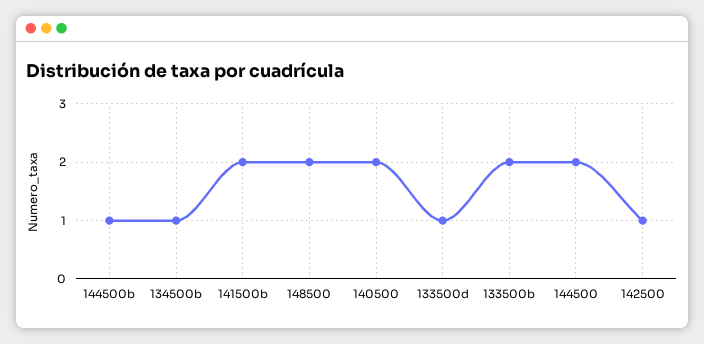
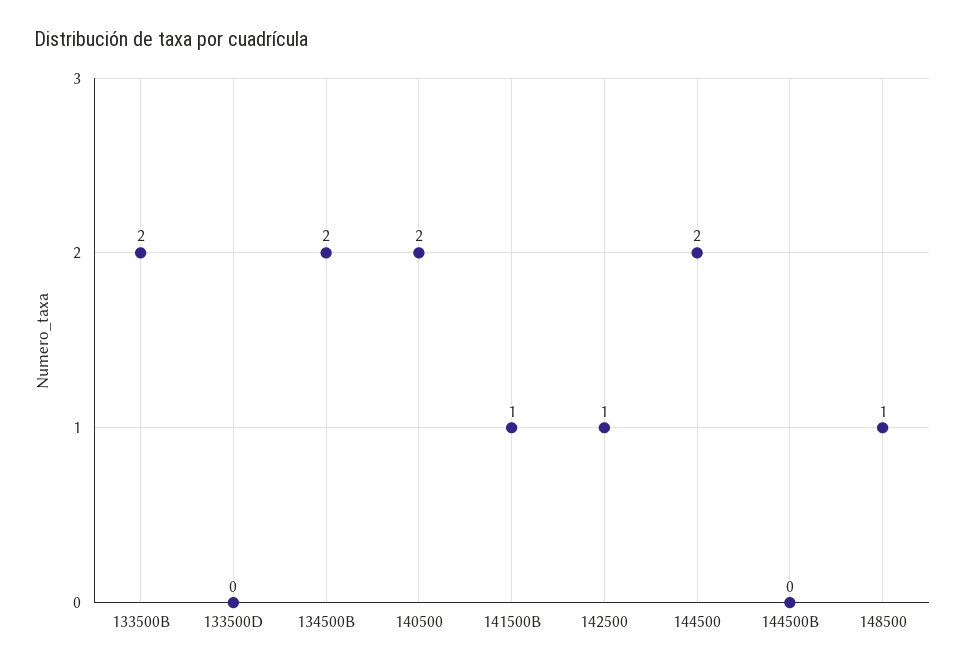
144500b: 1 -> 0
134500b: 1 -> 2
141500b: 2 -> 1
148500: 2 -> 1
133500d: 1 -> 0

